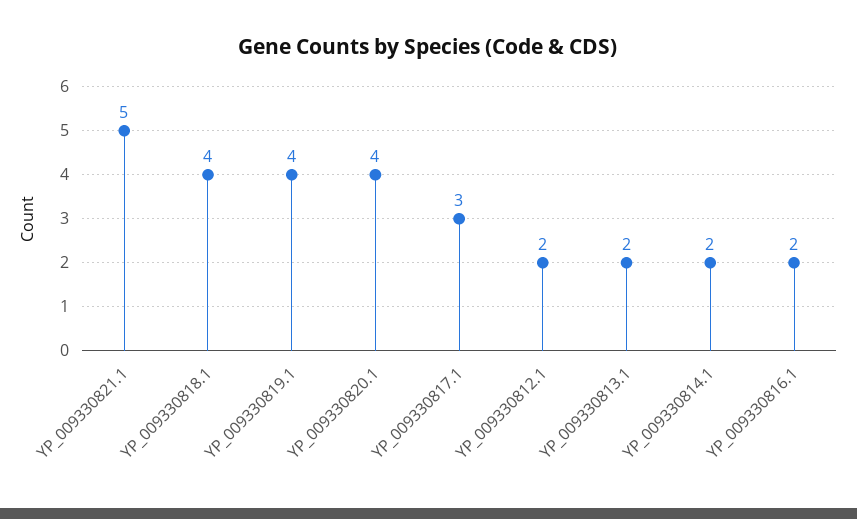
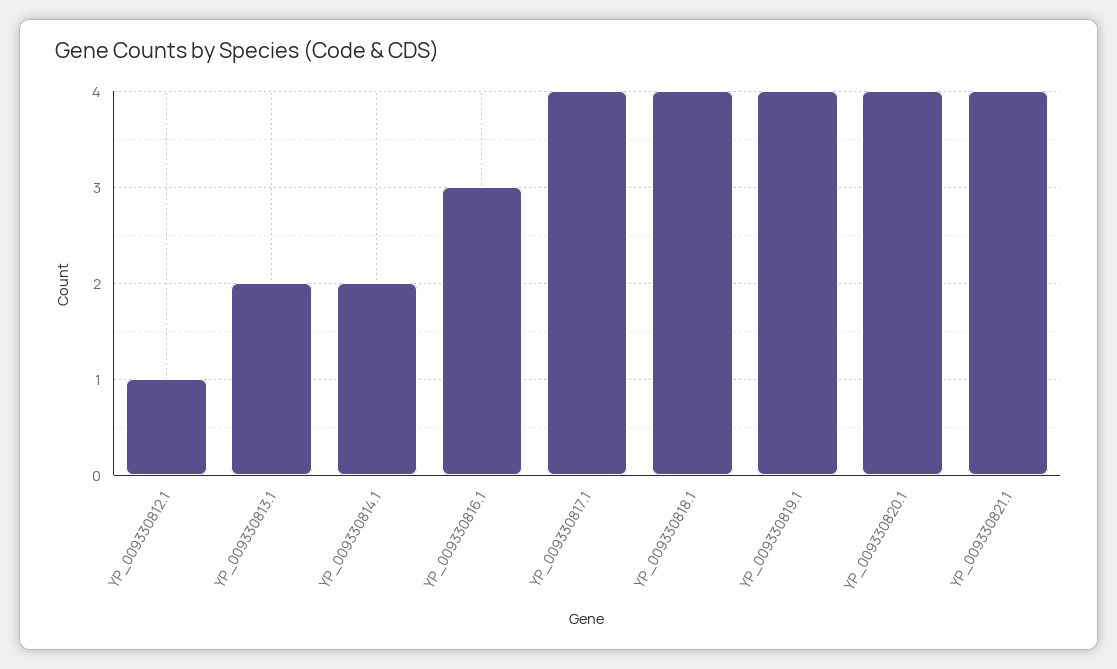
YP_009330821.1: 5 -> 4
YP_009330817.1: 3 -> 4
YP_009330812.1: 2 -> 1
YP_009330816.1: 2 -> 3

